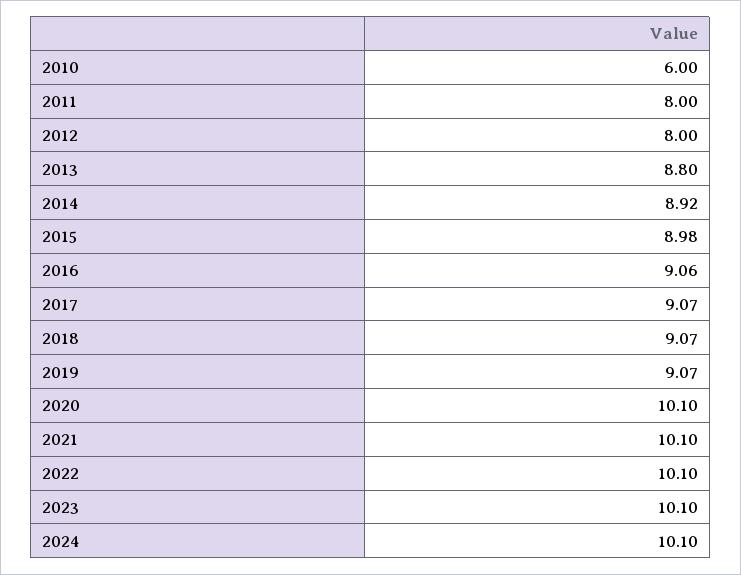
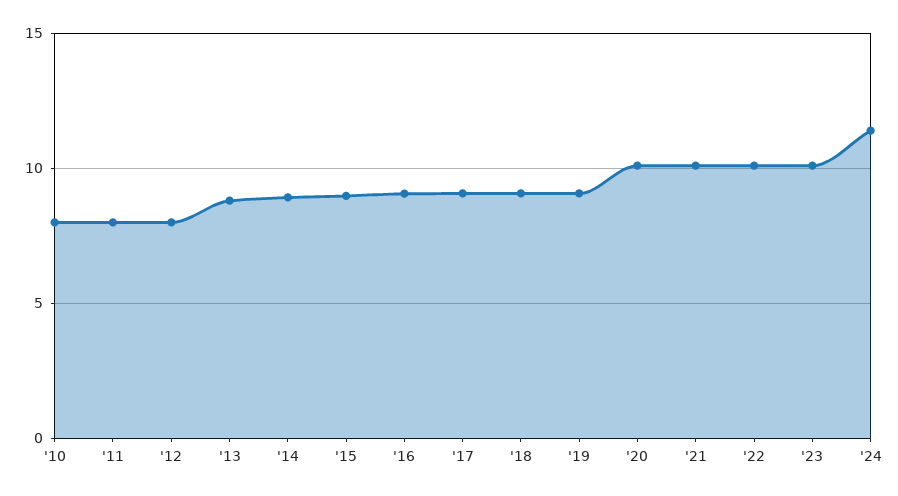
2010: 6 -> 8
2024: 10.1 -> 11.5

